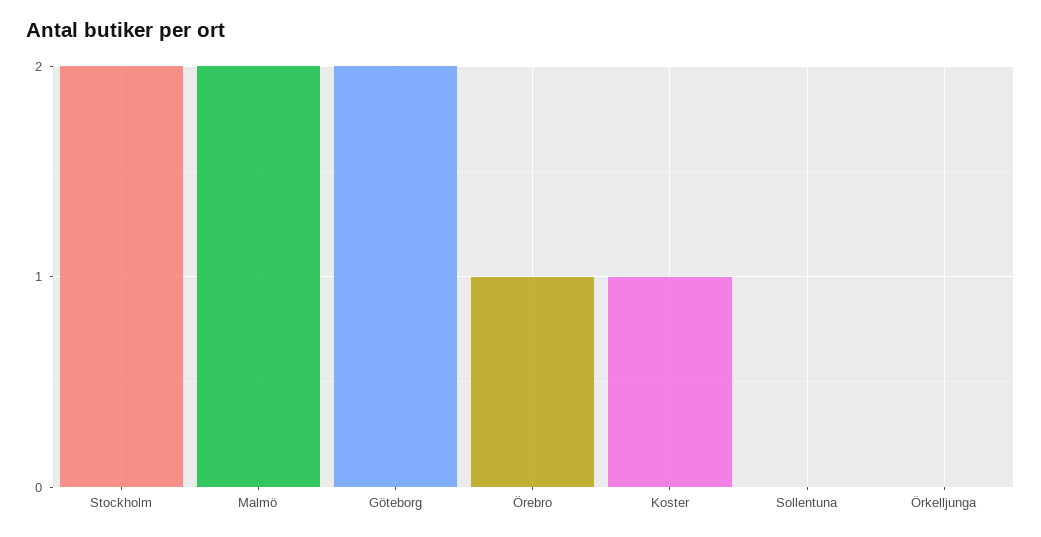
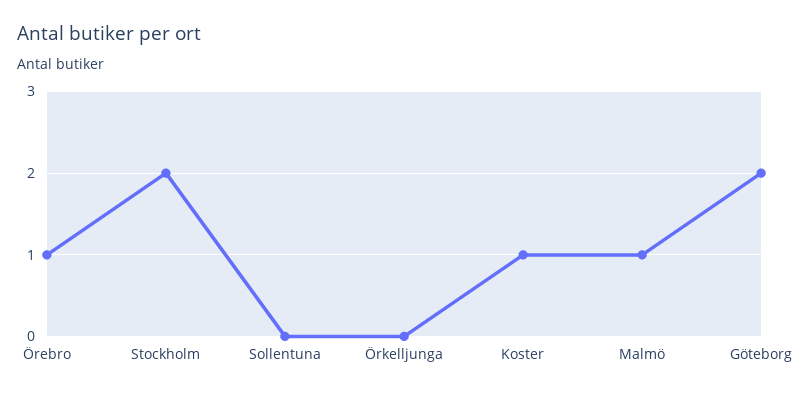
Malmö: 2 -> 1

